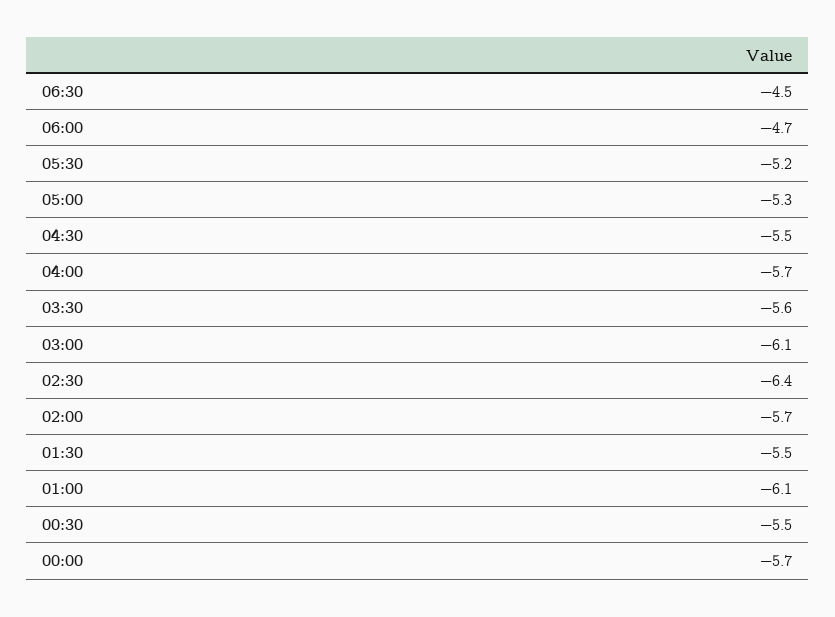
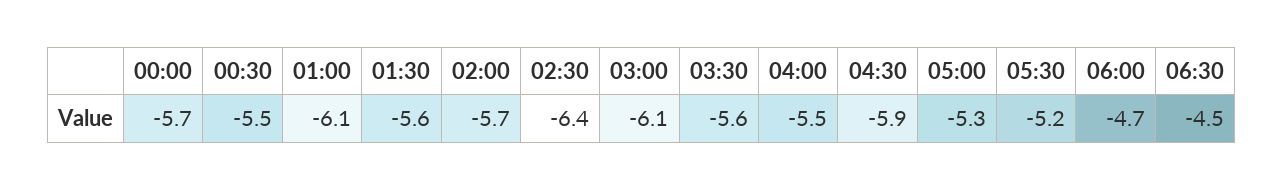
04:30: -5.5 -> -5.9
04:00: -5.7 -> -5.5
01:30: -5.5 -> -5.6

